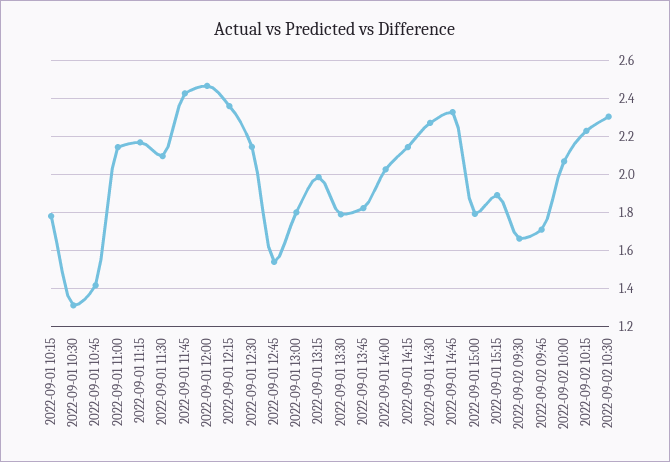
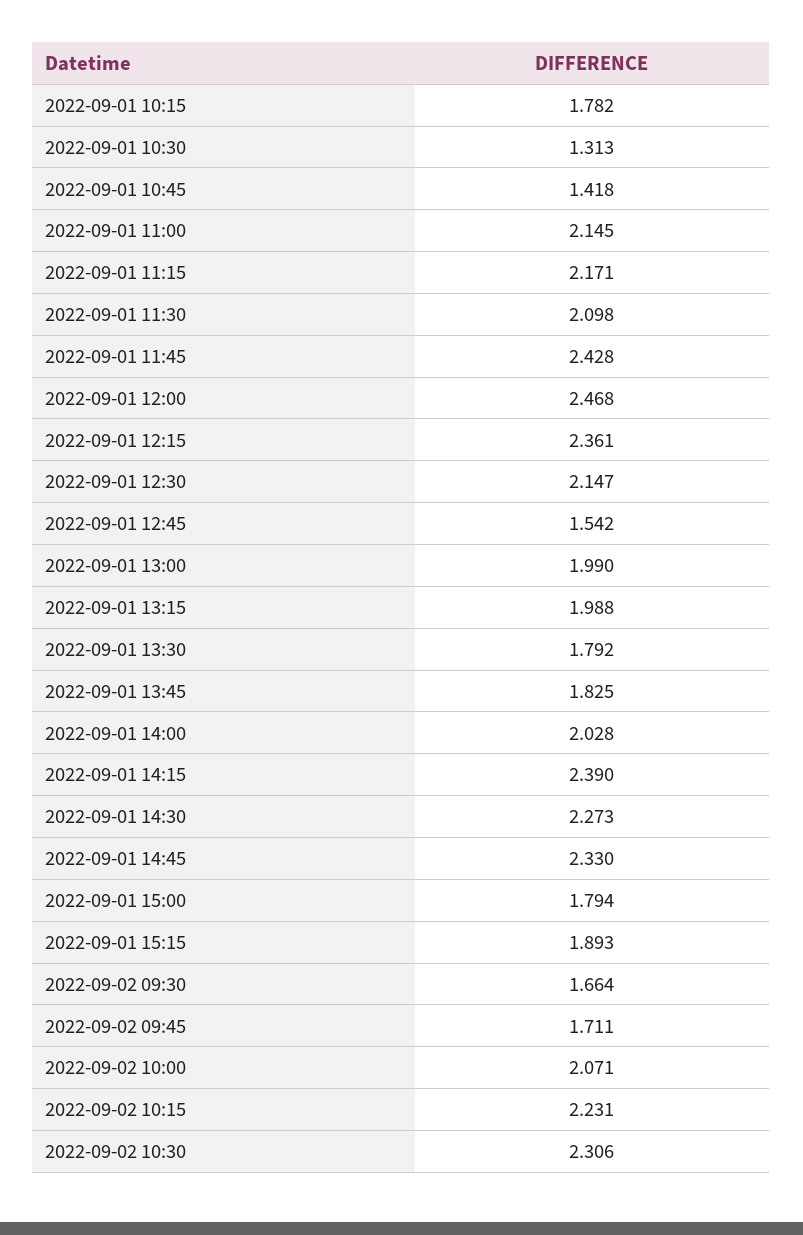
2022-09-01 13:00: 1.8 -> 1.99
2022-09-01 14:15: 2.15 -> 2.39

